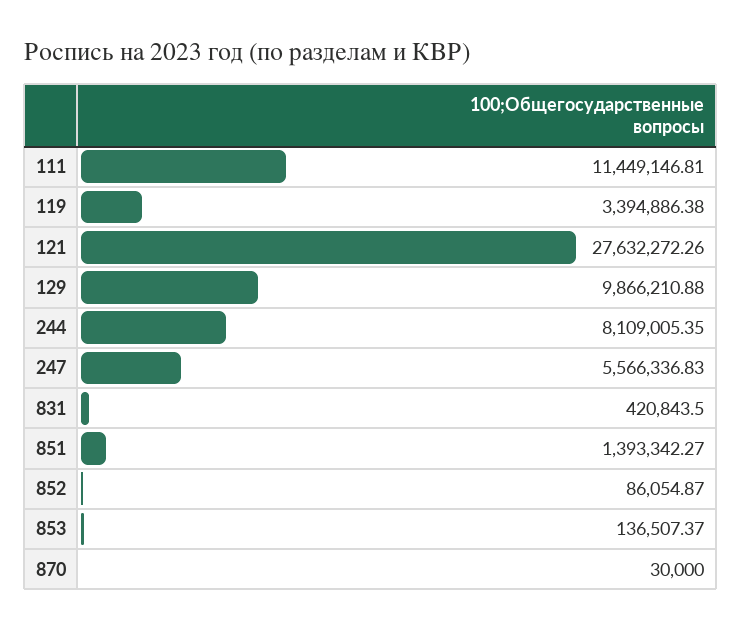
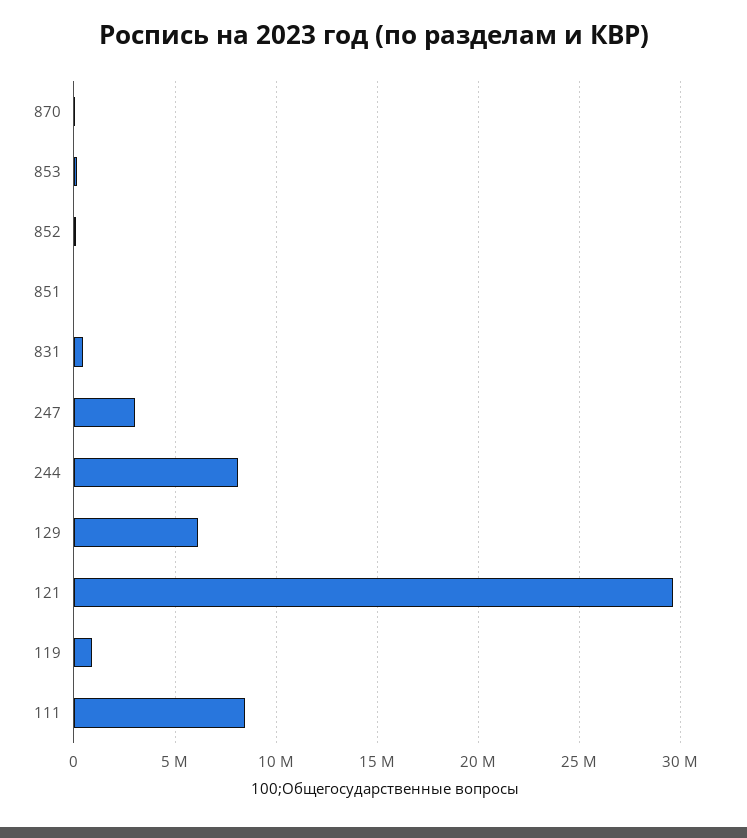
111: 11449146.81 -> 8500000
119: 3394886.38 -> 1000000
121: 27632272.26 -> 29500000
129: 9866210.88 -> 6000000
247: 5566336.83 -> 3000000
851: 1393342.27 -> 0

